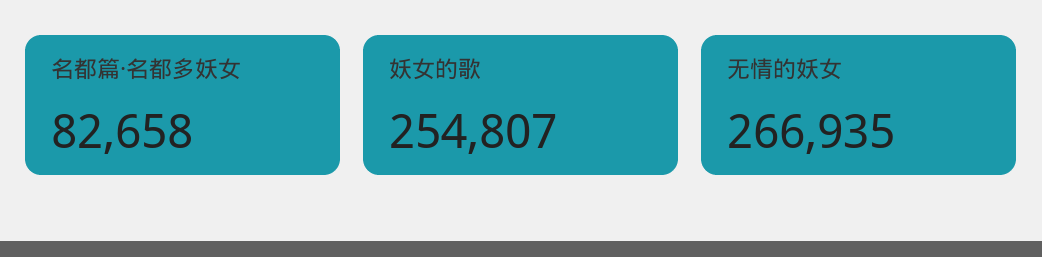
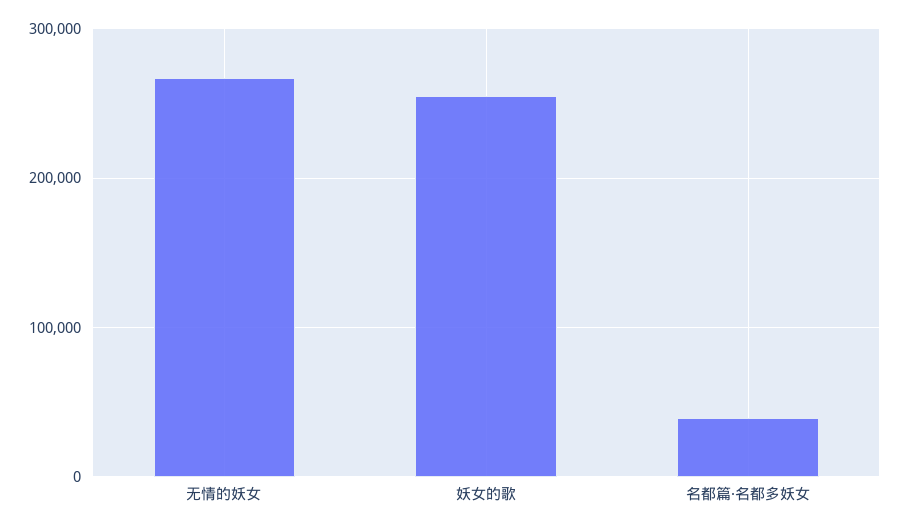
名都篇·名都多妖女: 82658 -> 40000

